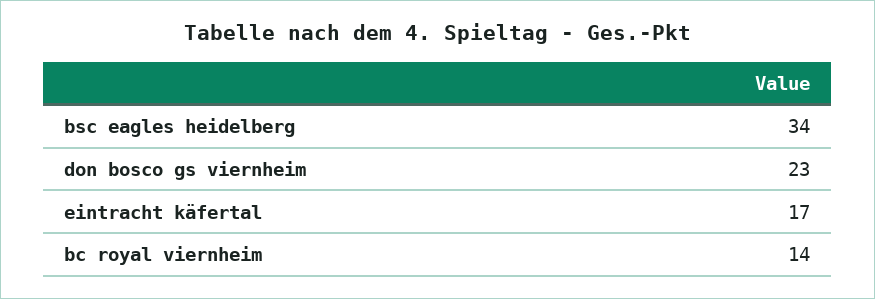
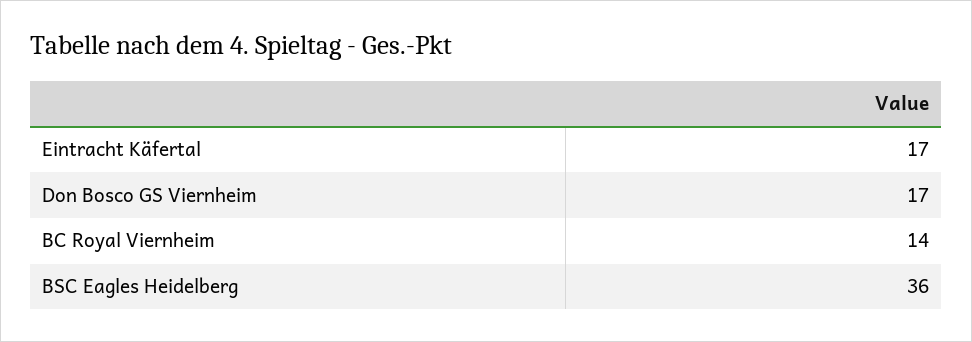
bsc eagles heidelberg: 34 -> 36
don bosco gs viernheim: 23 -> 17

